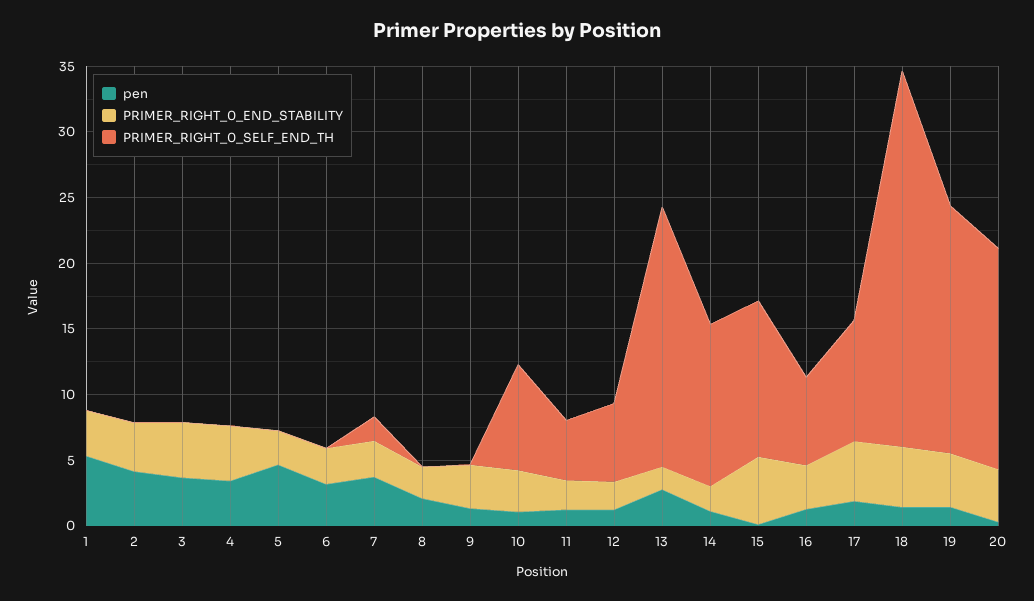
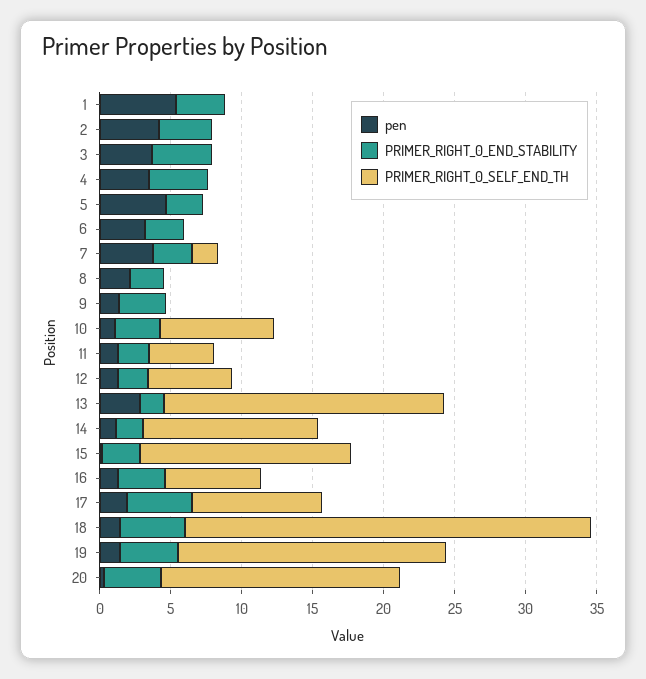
PRIMER_RIGHT_0_END_STABILITY, 15: 5 -> 3
PRIMER_RIGHT_0_SELF_END_TH, 15: 12 -> 15

